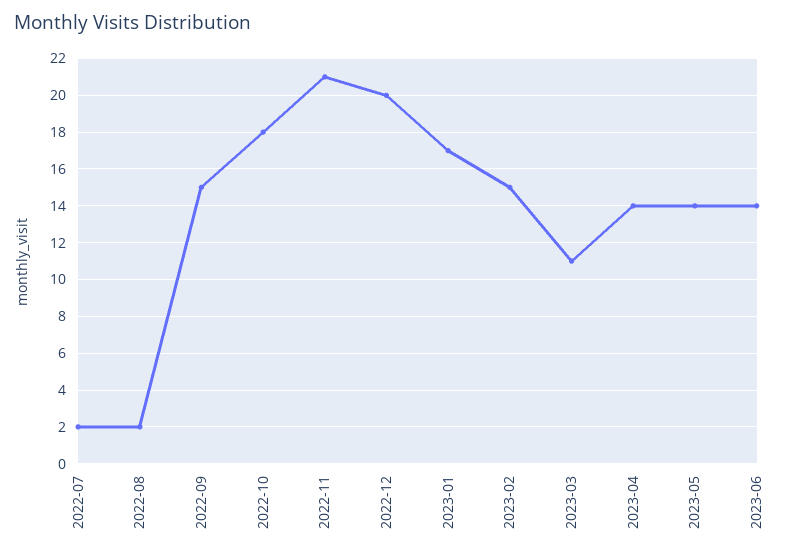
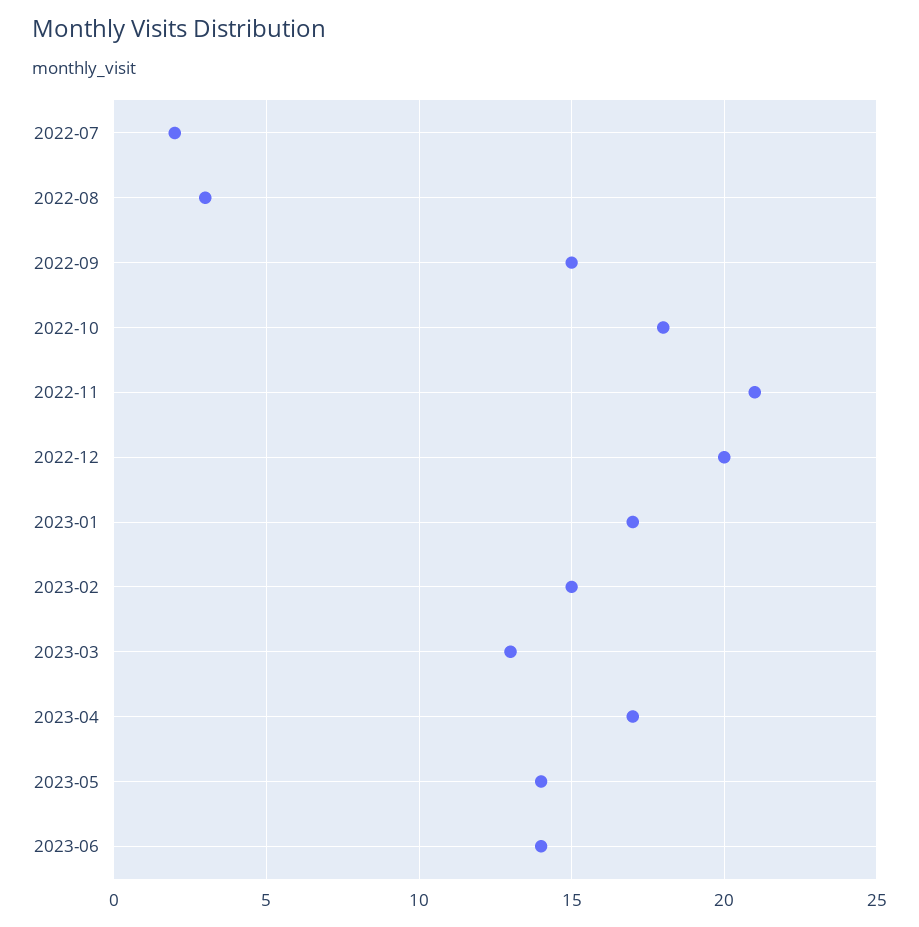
2022-08: 2 -> 3
2023-03: 11 -> 13
2023-04: 14 -> 17

